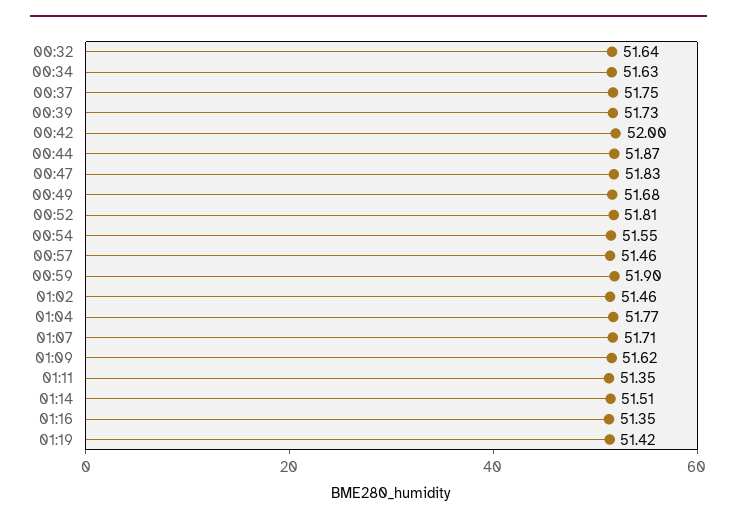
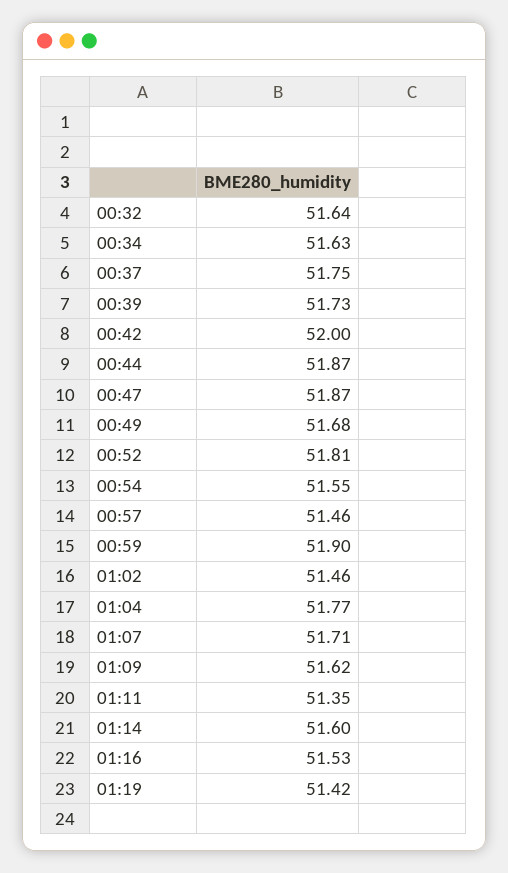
00:47: 51.83 -> 51.87
01:14: 51.51 -> 51.6
01:16: 51.35 -> 51.53

